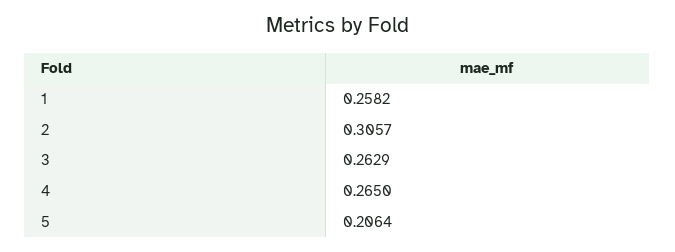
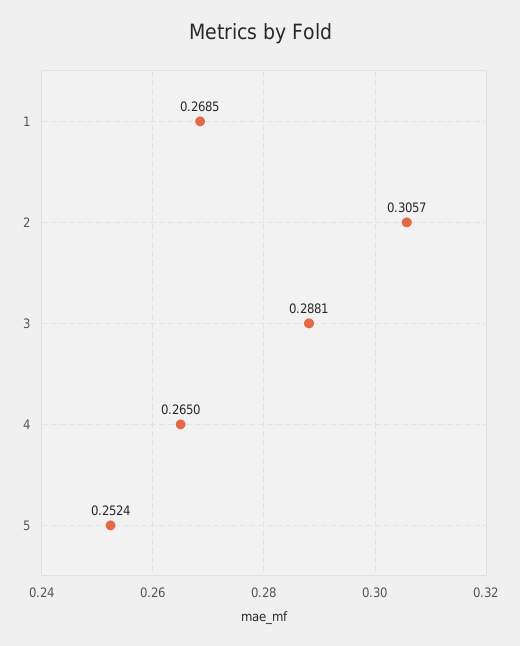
1: 0.2582 -> 0.2685
3: 0.2629 -> 0.2881
5: 0.2064 -> 0.2524

